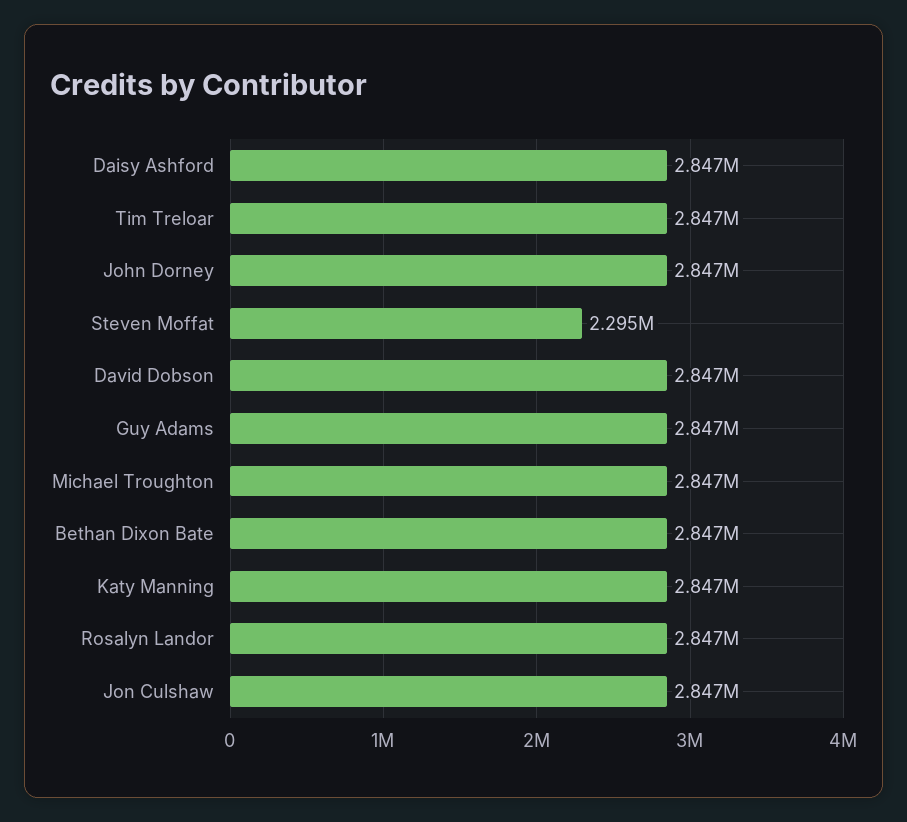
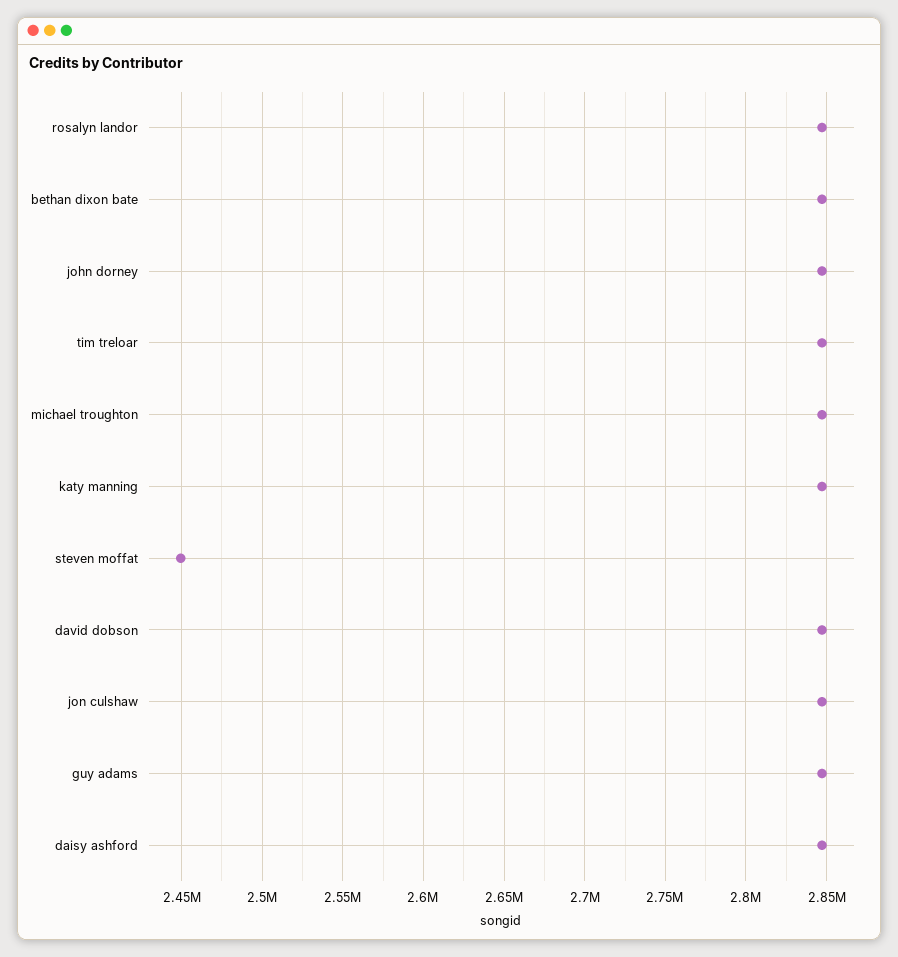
Steven Moffat: 2295000 -> 2450000

